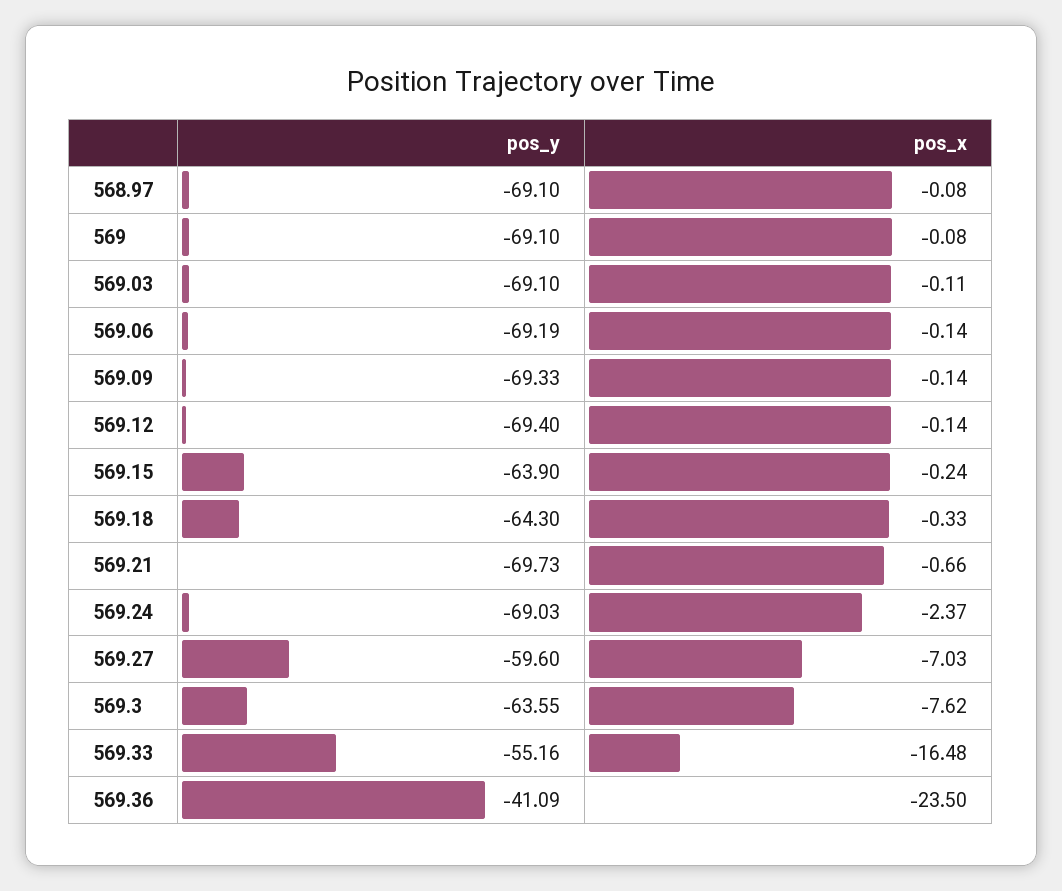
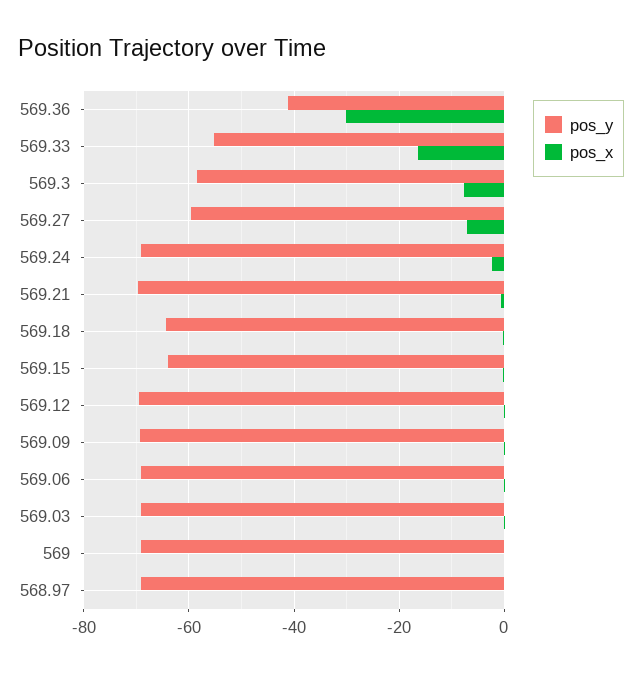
pos_y, 569.3: -63.55 -> -58
pos_x, 569.36: -23.5 -> -30

